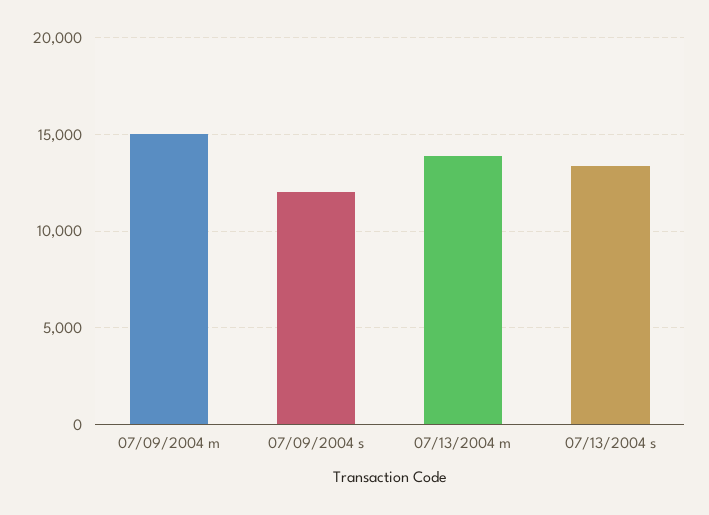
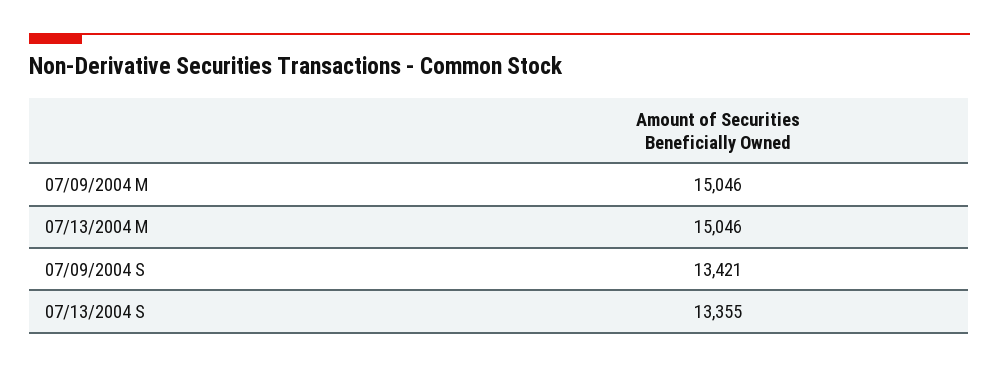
07/09/2004 s: 12000 -> 13421
07/13/2004 m: 14000 -> 15046

